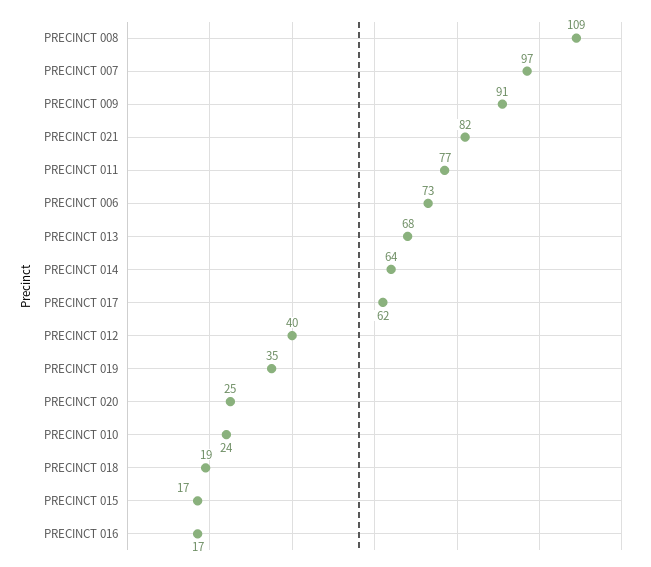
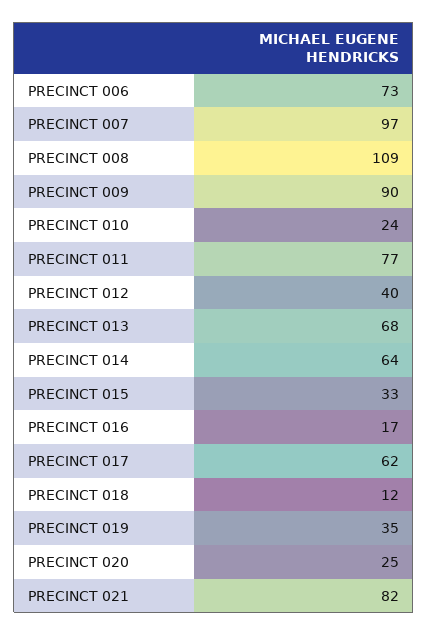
PRECINCT 009: 91 -> 90
PRECINCT 018: 19 -> 12
PRECINCT 015: 17 -> 33

